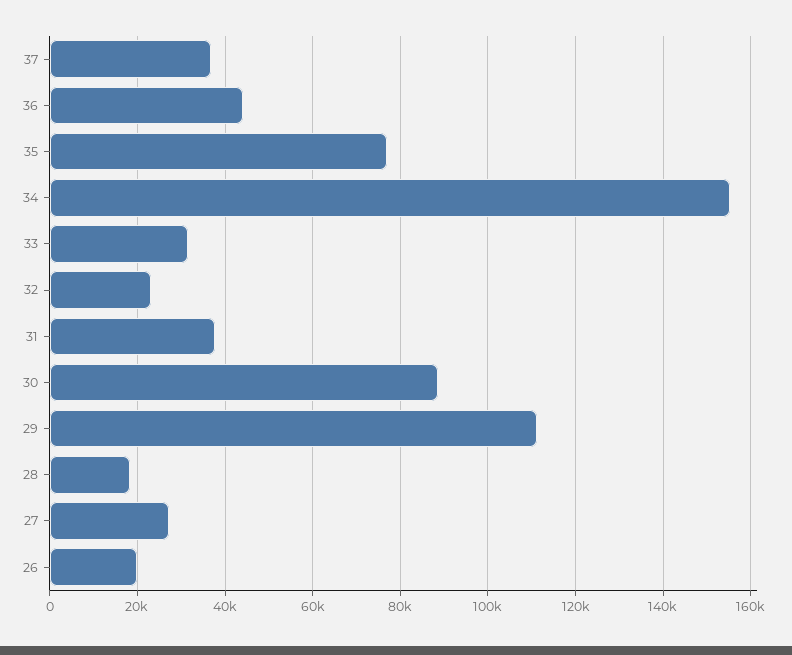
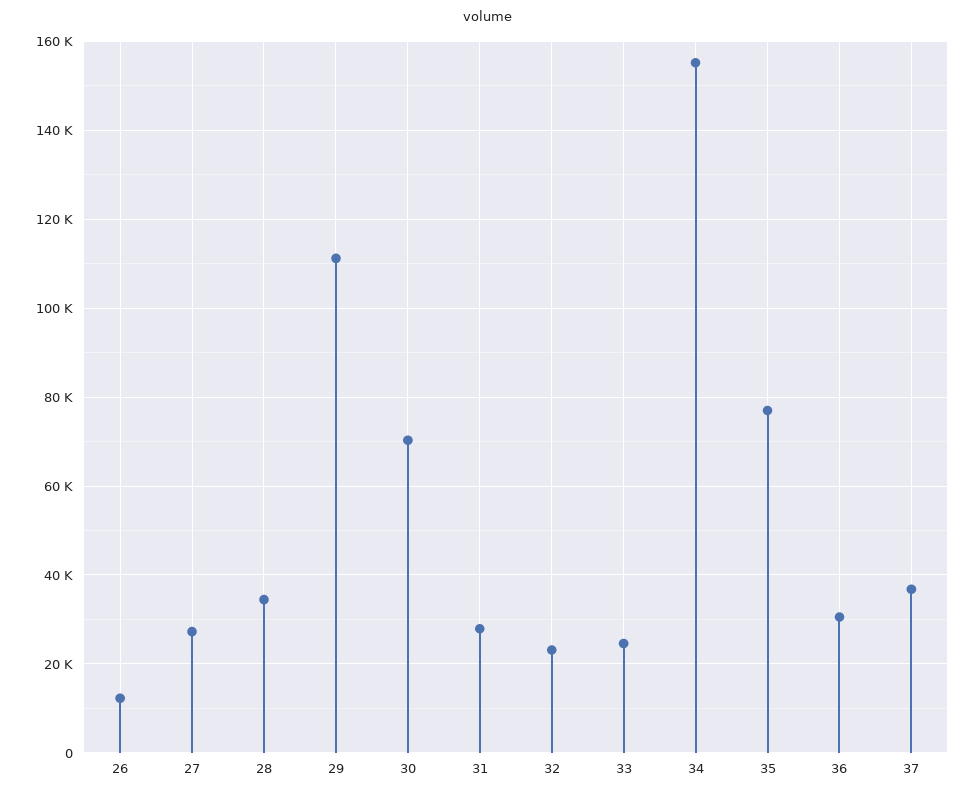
36: 44000 -> 30000
33: 32000 -> 24000
31: 38000 -> 28000
30: 88000 -> 70000
28: 18000 -> 34000
26: 20000 -> 12000

